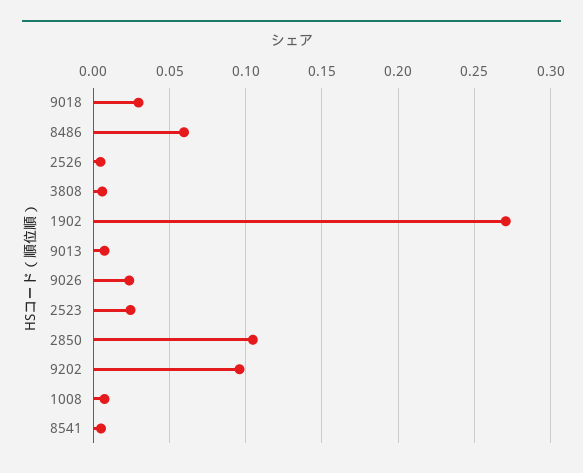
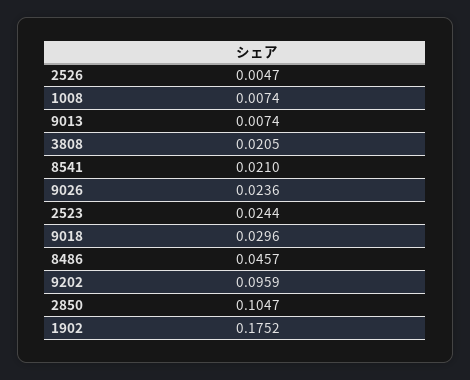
8486: 0.06 -> 0.0457
3808: 0.005 -> 0.0205
1902: 0.27 -> 0.1752
8541: 0.005 -> 0.021

